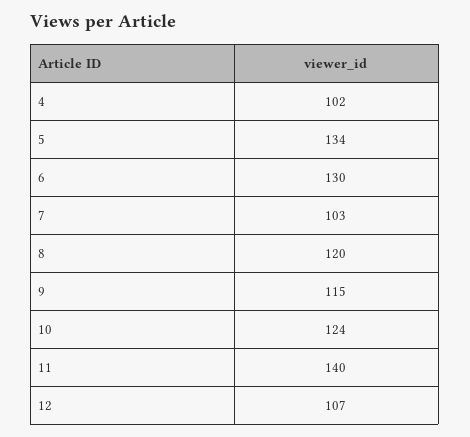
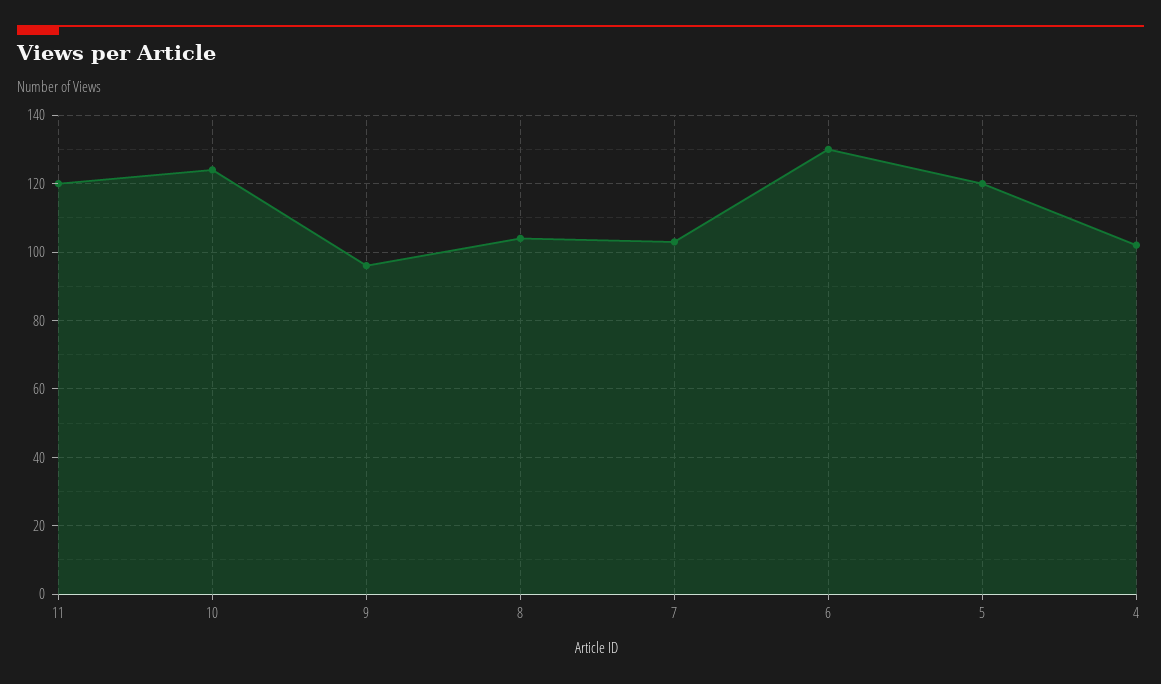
5: 134 -> 120
8: 120 -> 105
9: 115 -> 95
11: 140 -> 120
12: 107 -> none

